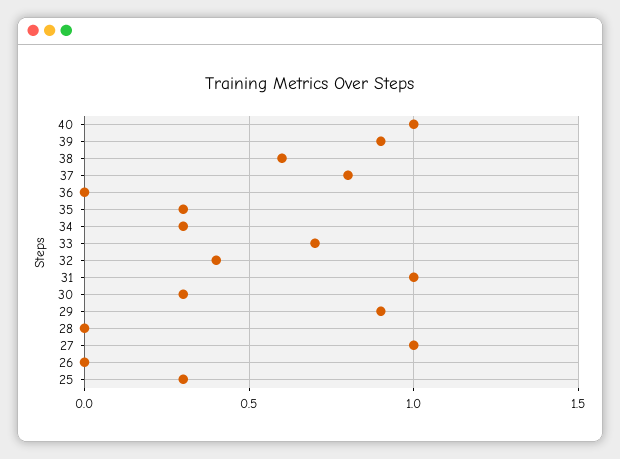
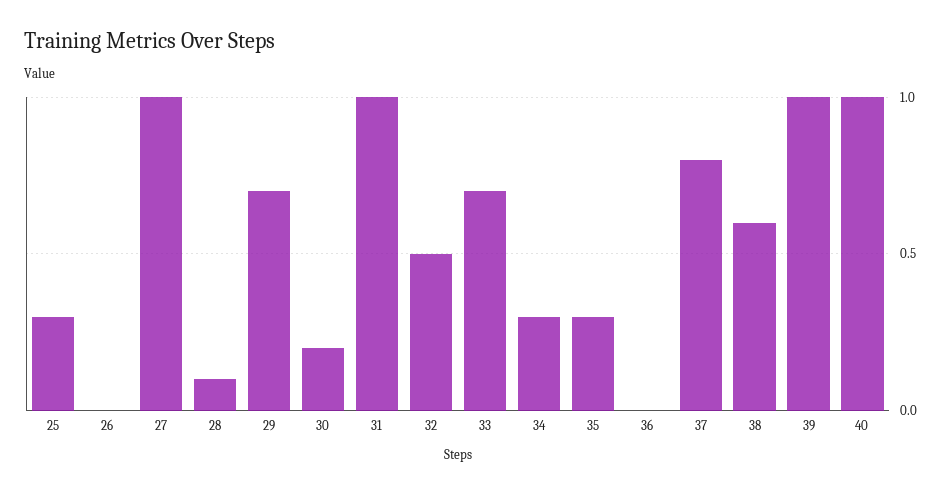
39: 0.9 -> 1
32: 0.4 -> 0.5
30: 0.3 -> 0.2
29: 0.9 -> 0.7
28: 0 -> 0.1

